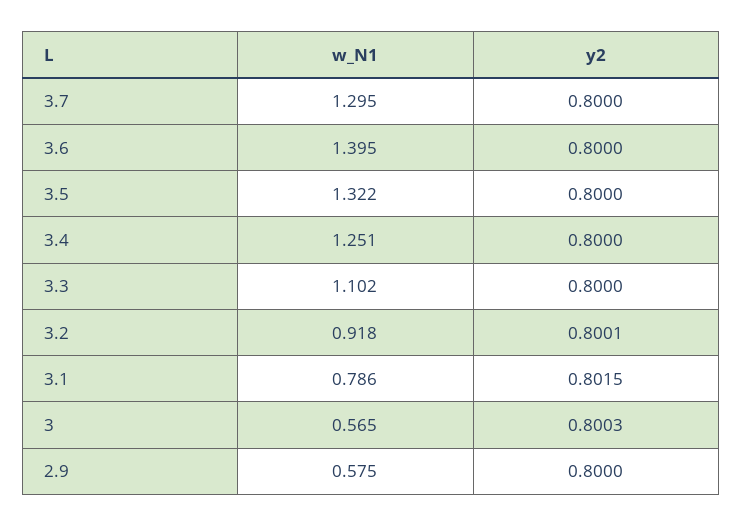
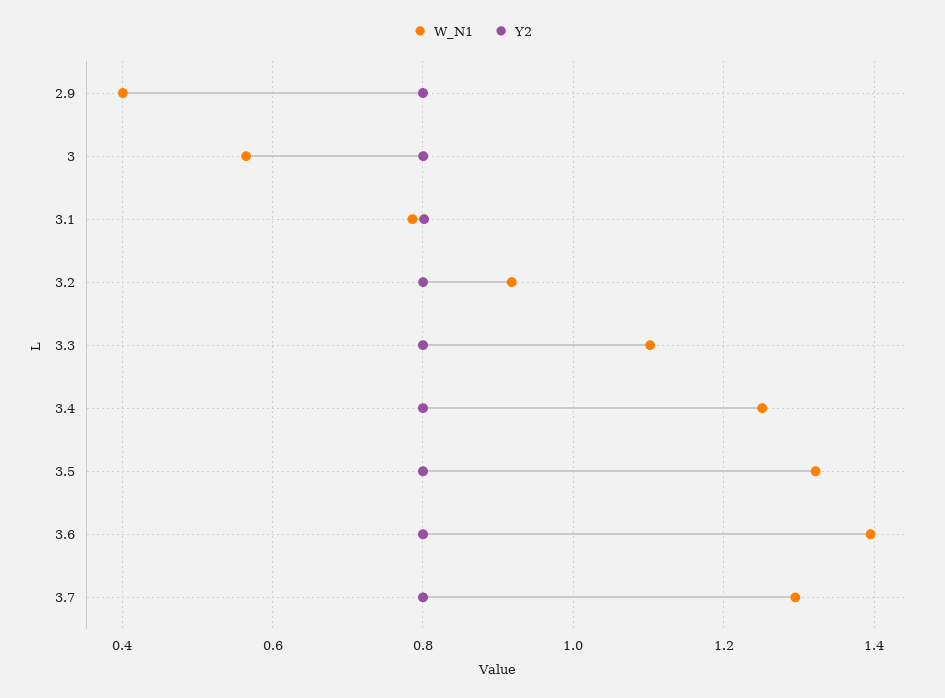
w_N1, 2.9: 0.575 -> 0.4

